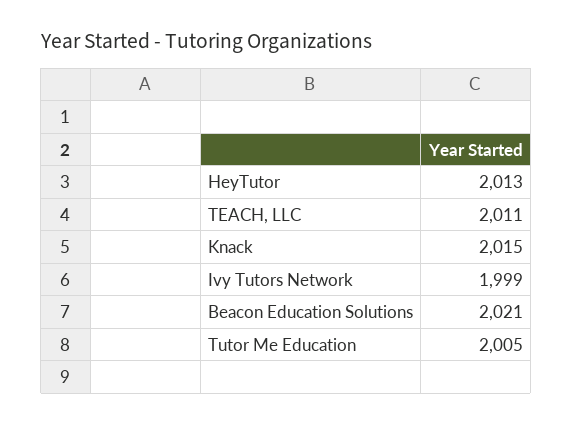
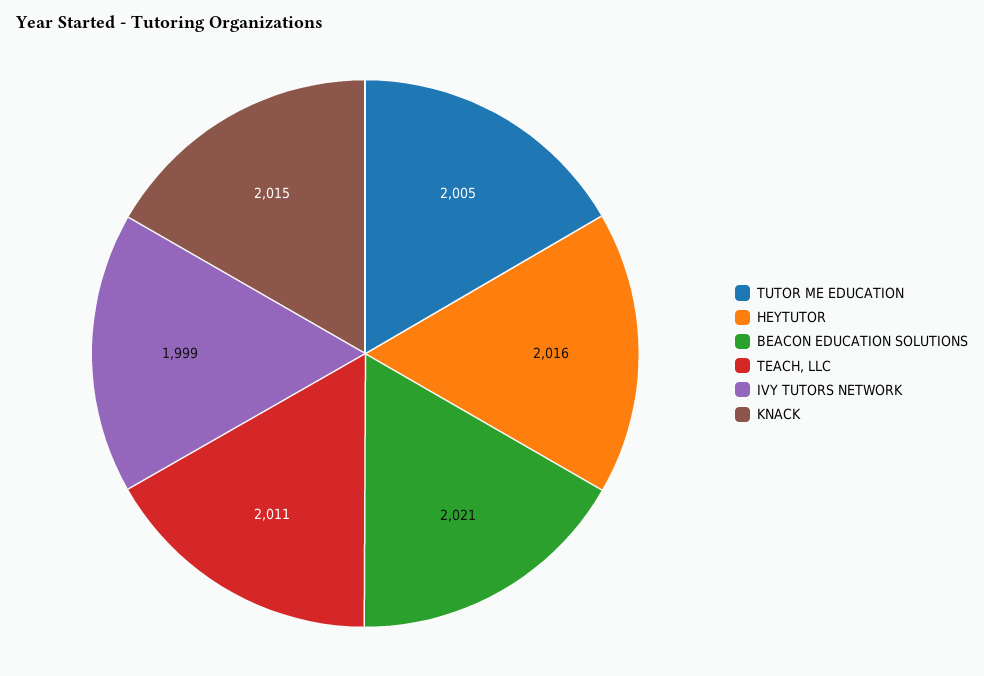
HeyTutor: 2013 -> 2016

